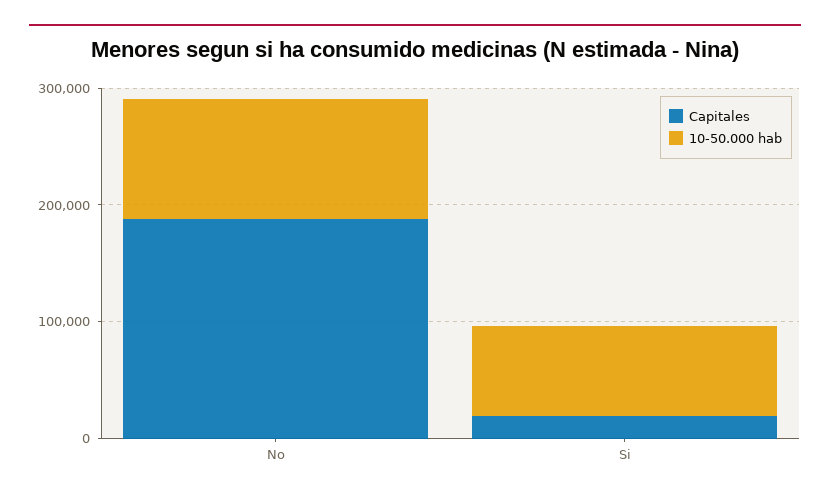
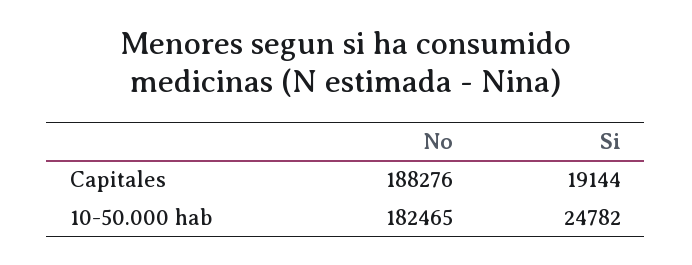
10-50.000 hab, No: 100000 -> 182465
10-50.000 hab, Si: 80000 -> 24782

